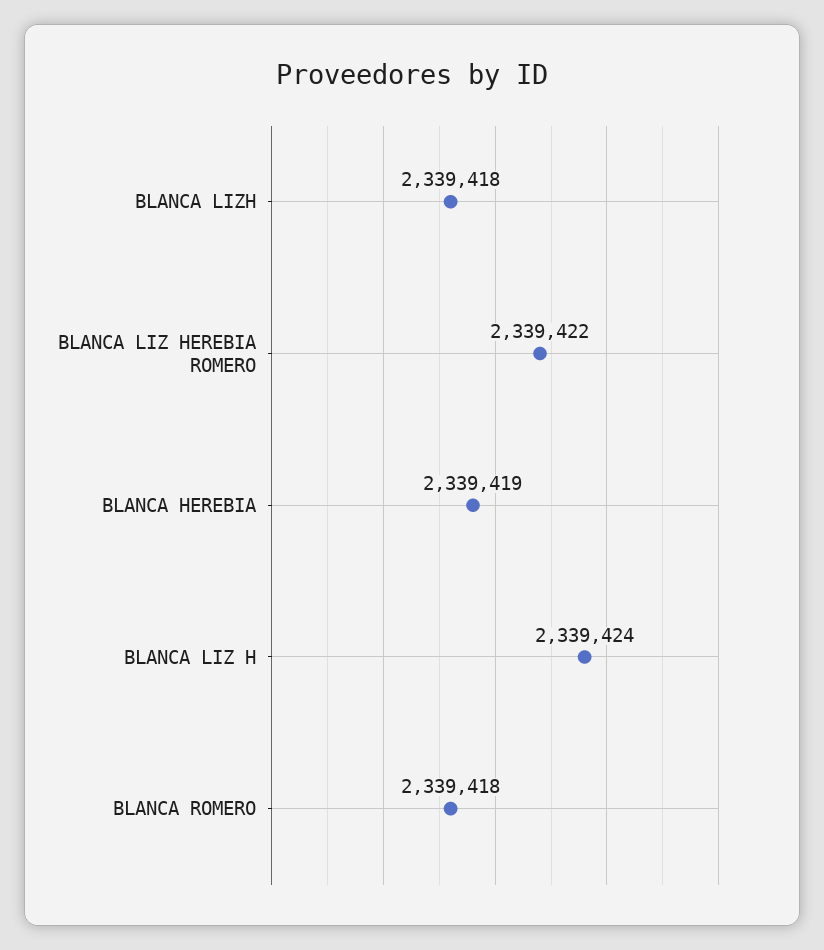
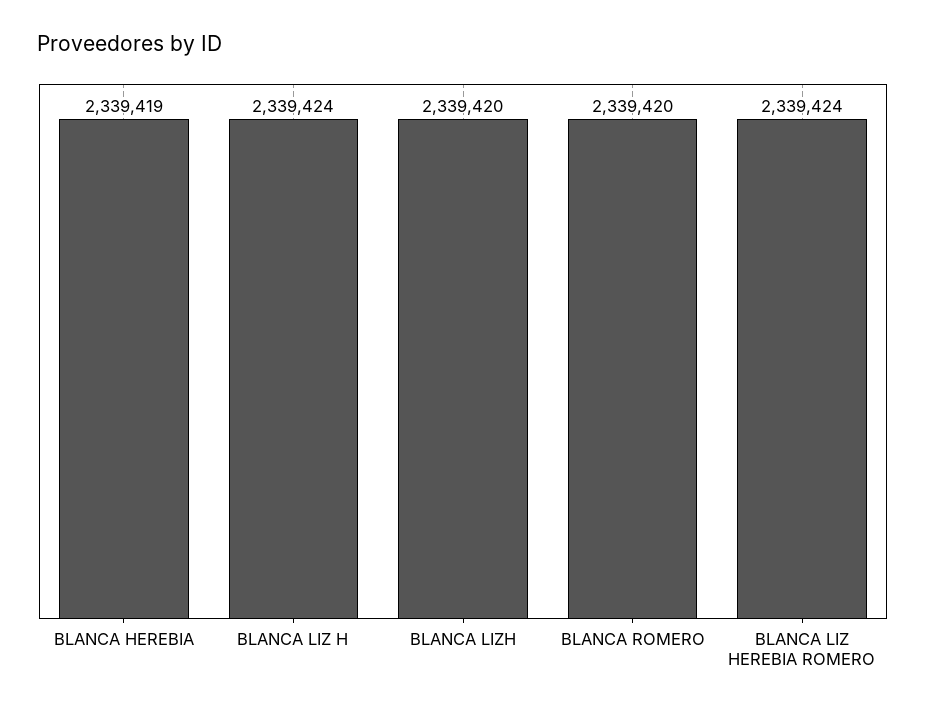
BLANCA LIZH: 2339418 -> 2339420
BLANCA LIZ HEREBIA ROMERO: 2339422 -> 2339424
BLANCA ROMERO: 2339418 -> 2339420

